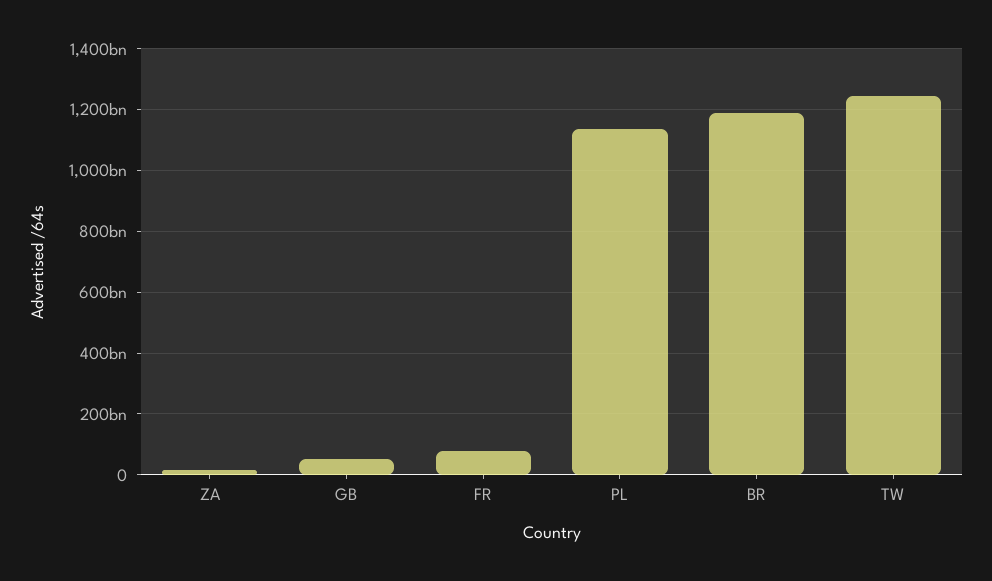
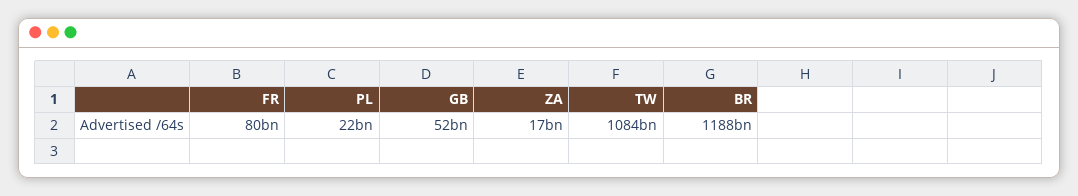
PL: 1140000000000 -> 22000000000
TW: 1240000000000 -> 1084000000000

